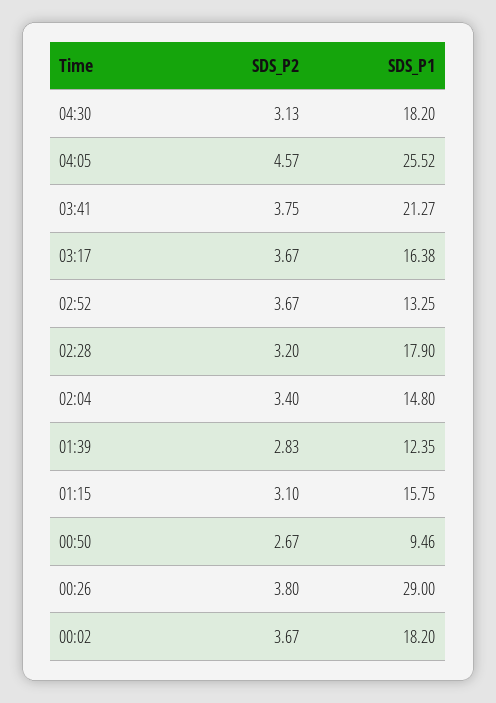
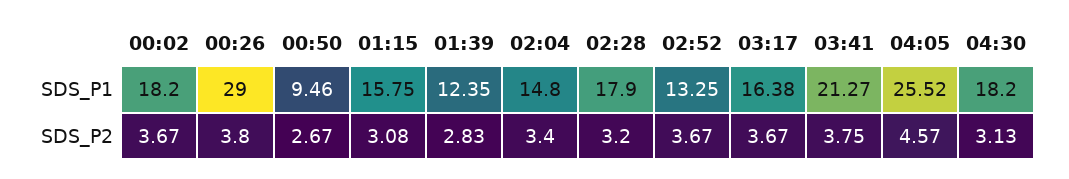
SDS_P2, 01:15: 3.1 -> 3.08

